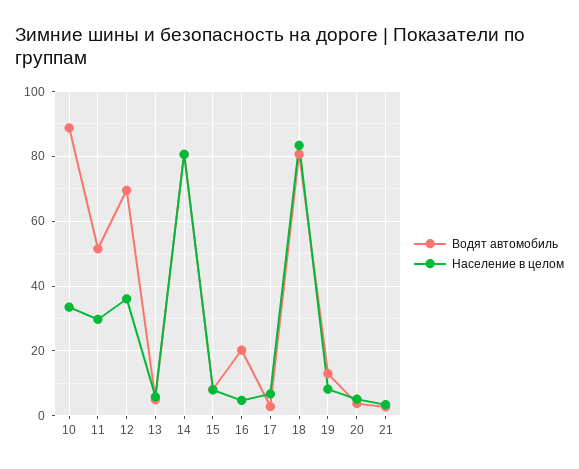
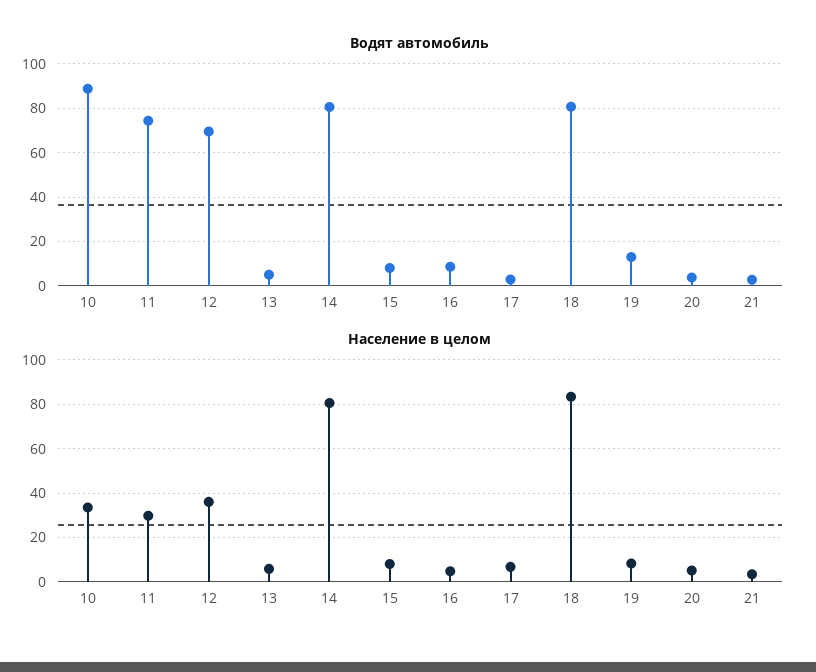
Водят автомобиль, 11: 52 -> 75
Водят автомобиль, 16: 20 -> 10

